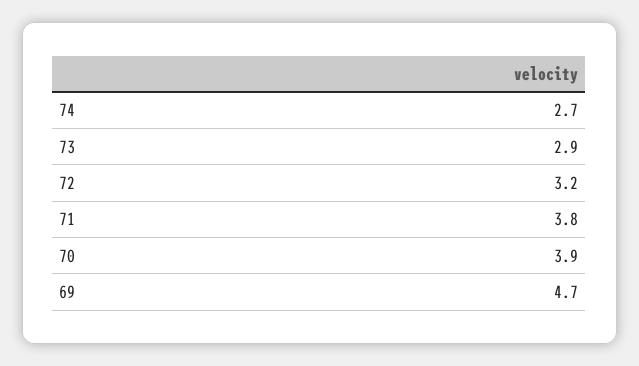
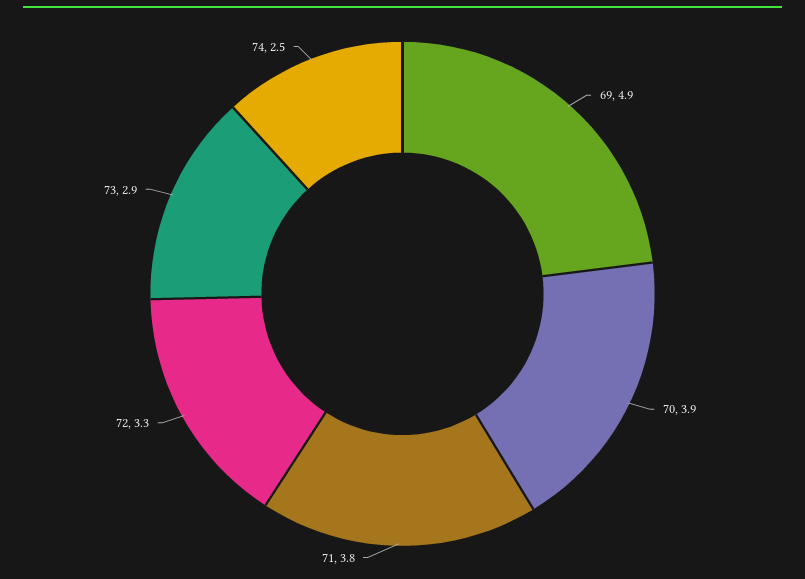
74: 2.7 -> 2.5
72: 3.2 -> 3.3
69: 4.7 -> 4.9

